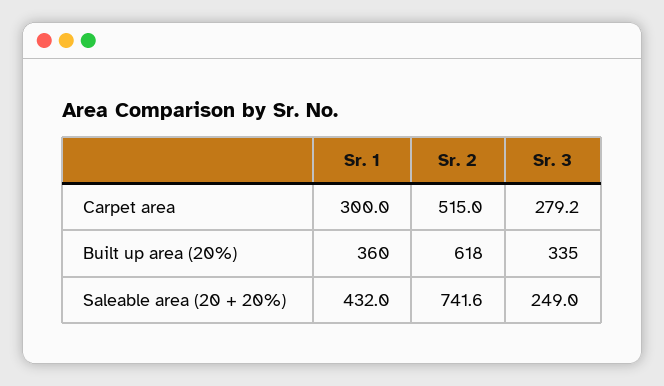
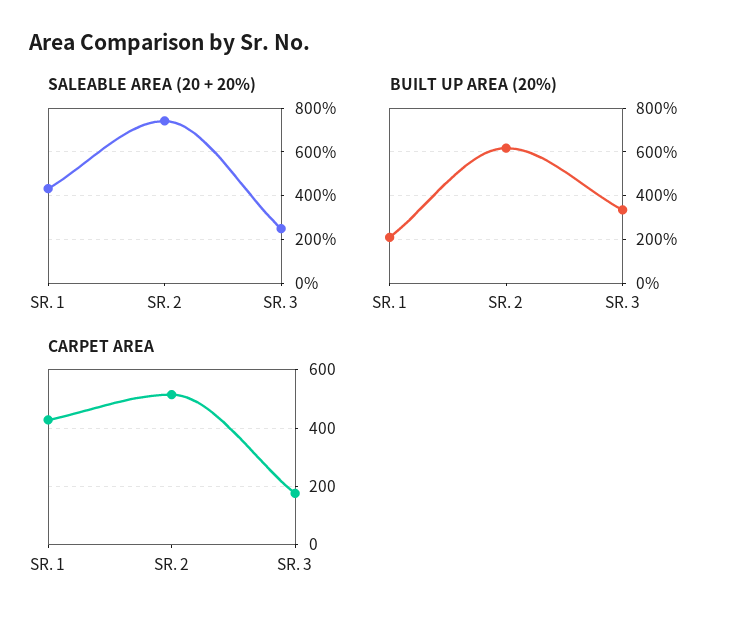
Carpet area, Sr. 1: 300 -> 425
Carpet area, Sr. 3: 279.2 -> 175
Built up area (20%), Sr. 1: 360 -> 200

